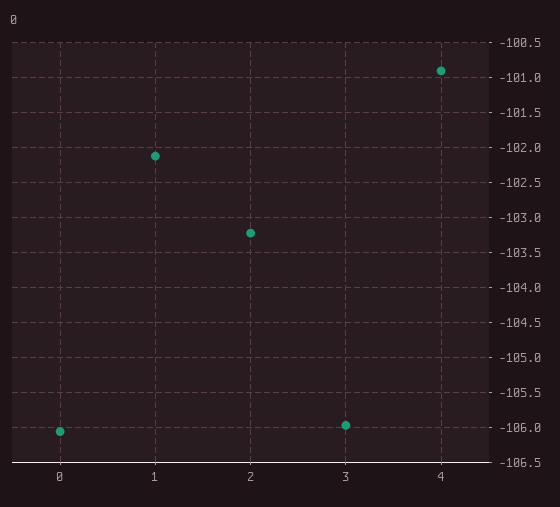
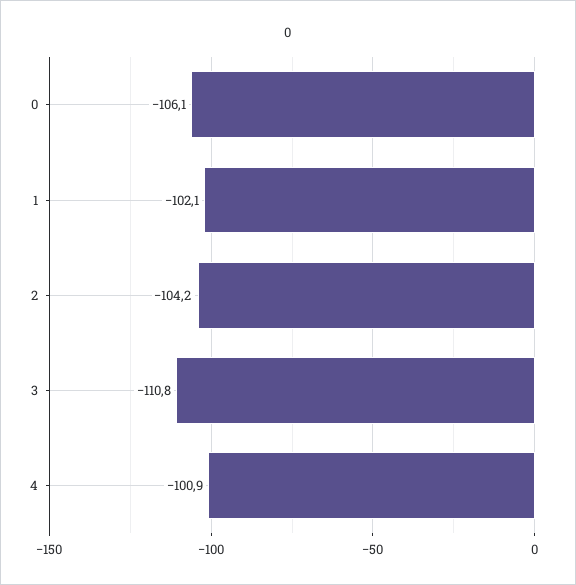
2: -103.2 -> -104.2
3: -106 -> -110.8

